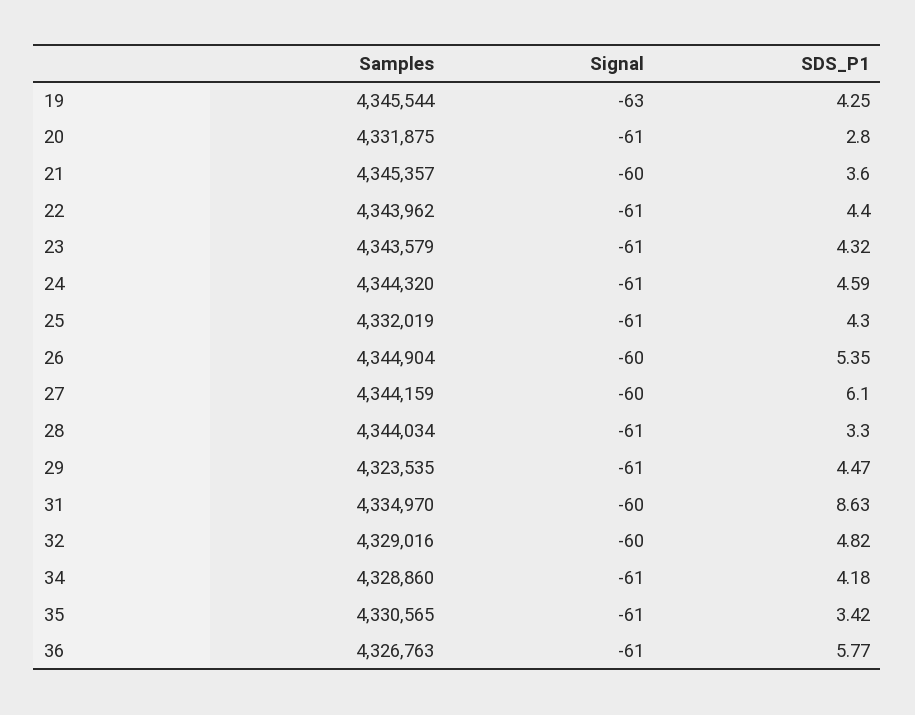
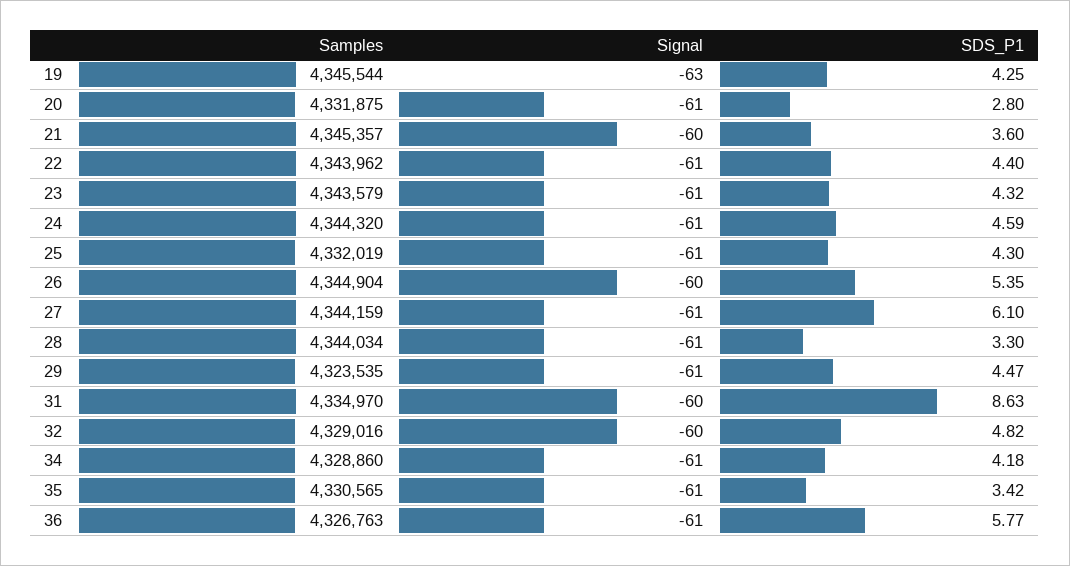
Signal, 27: -60 -> -61

